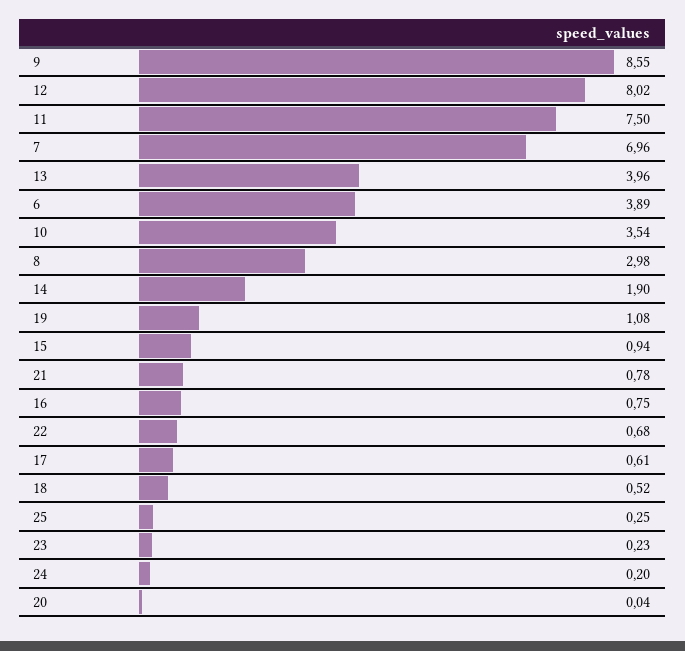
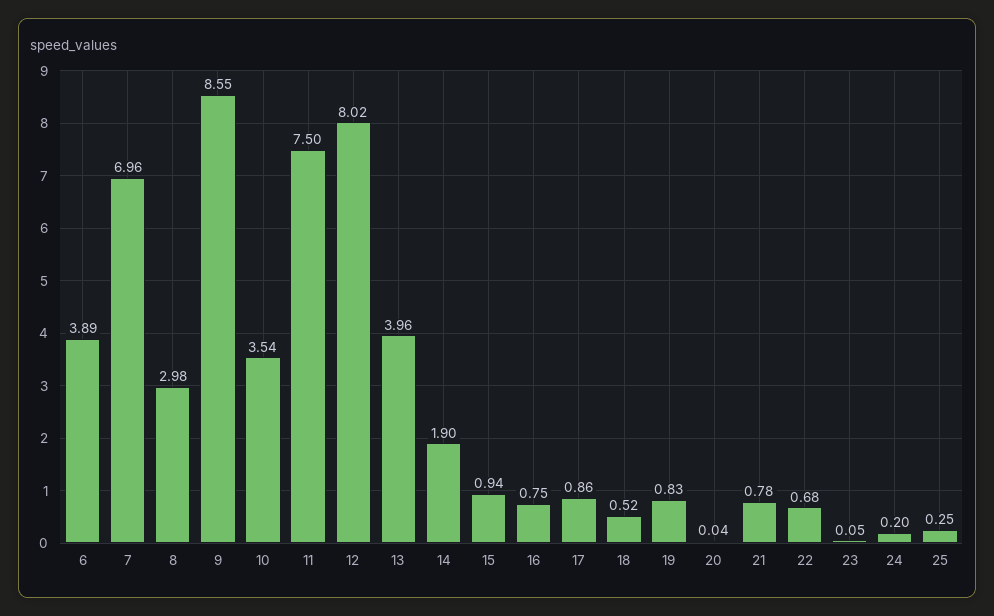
19: 1.08 -> 0.83
17: 0.61 -> 0.86
23: 0.23 -> 0.05

